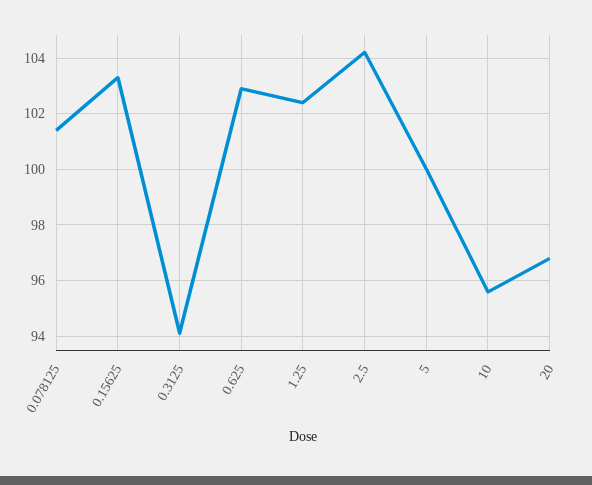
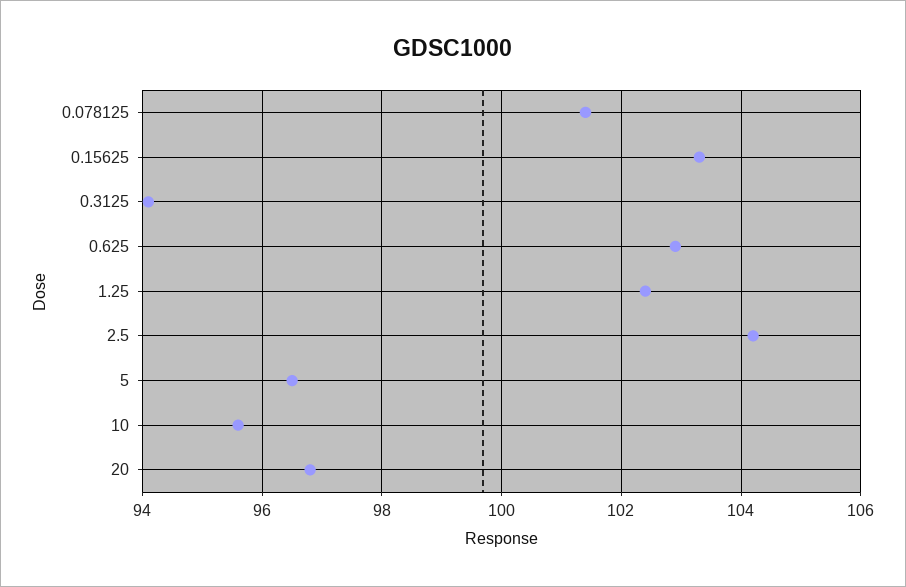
5: 100 -> 96.5

